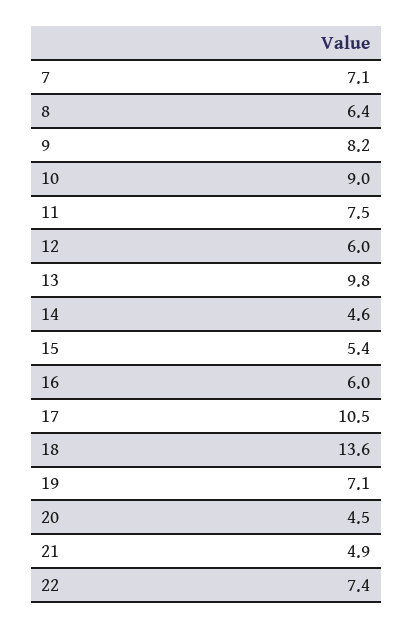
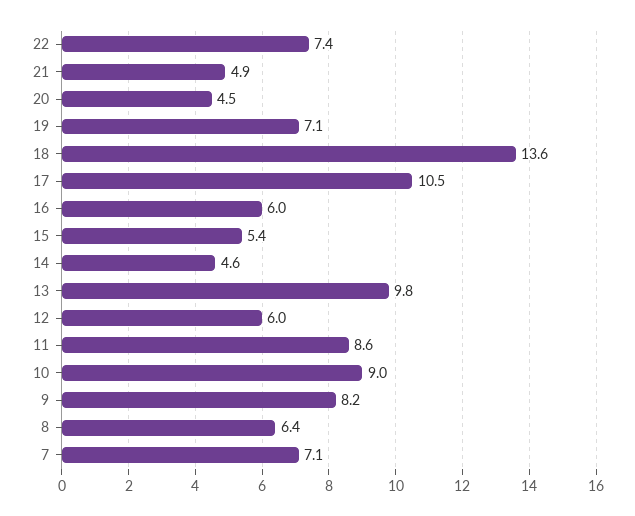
11: 7.5 -> 8.6

